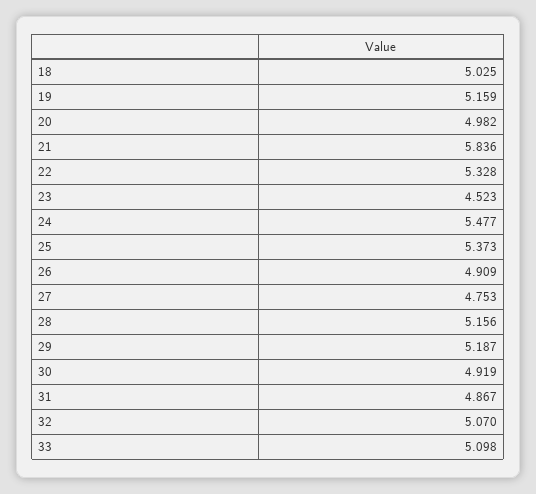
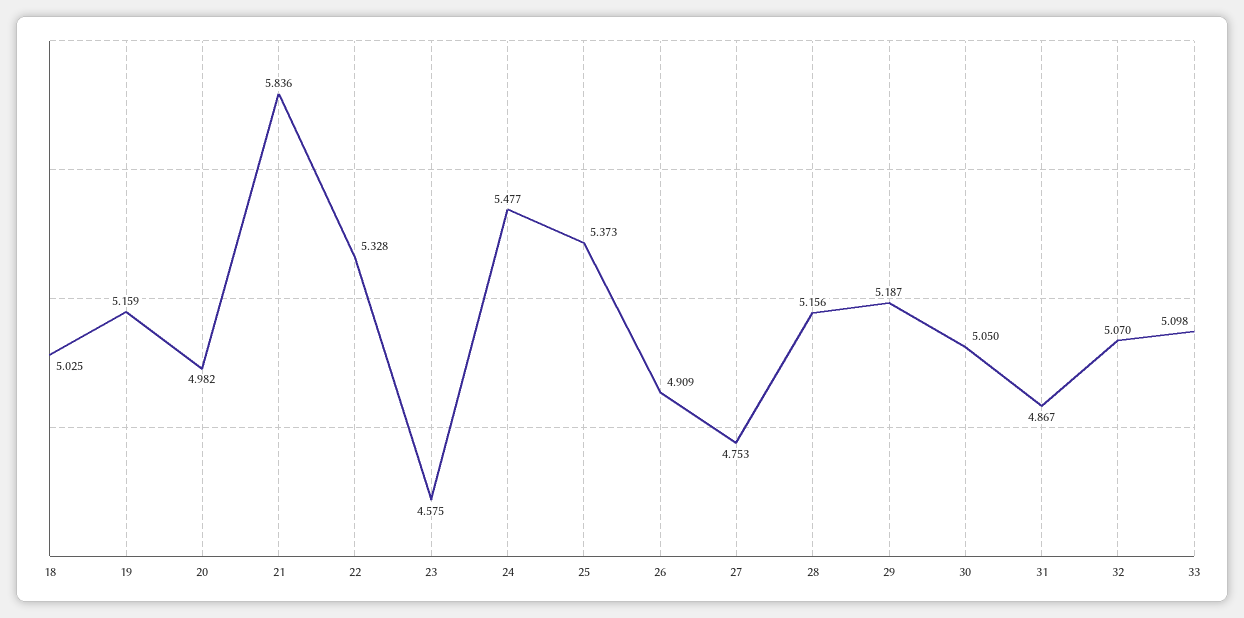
23: 4.523 -> 4.575
30: 4.919 -> 5.05

